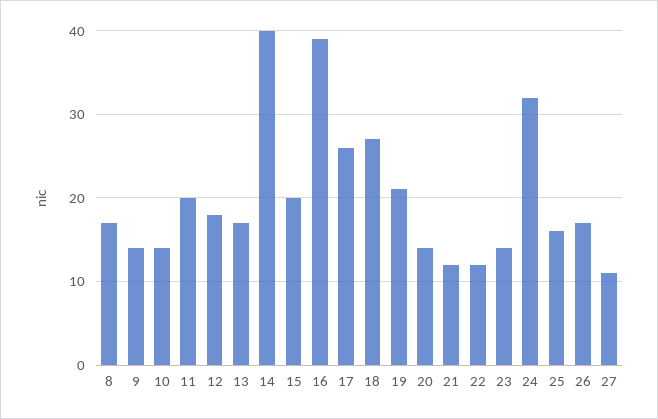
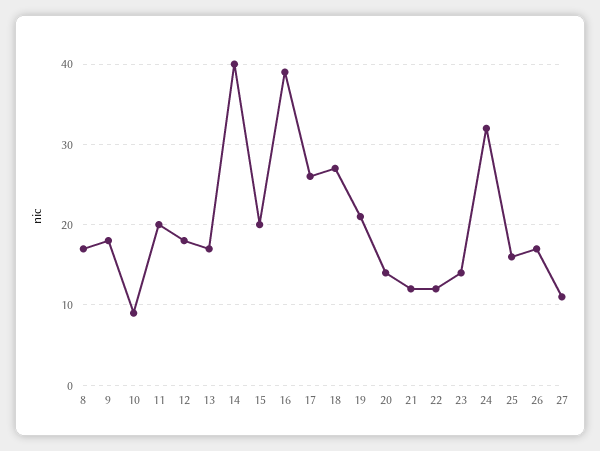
9: 14 -> 18
10: 14 -> 9

